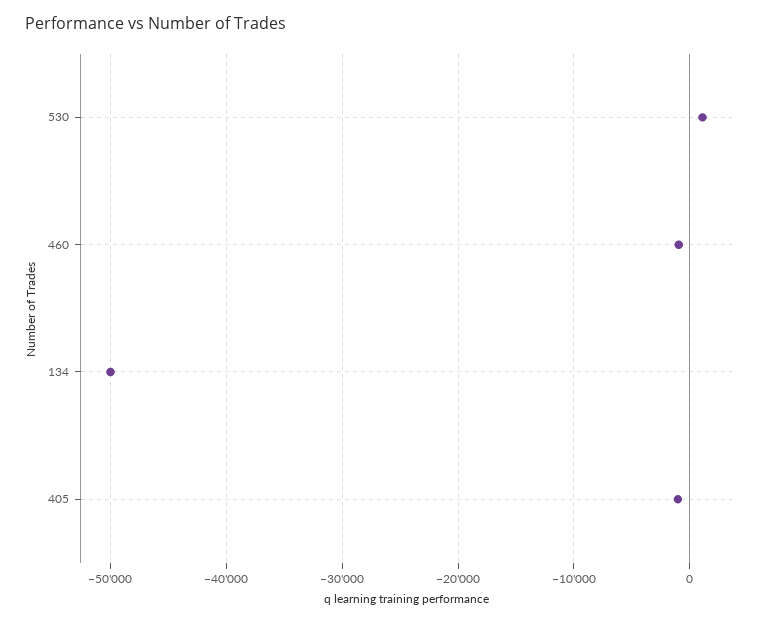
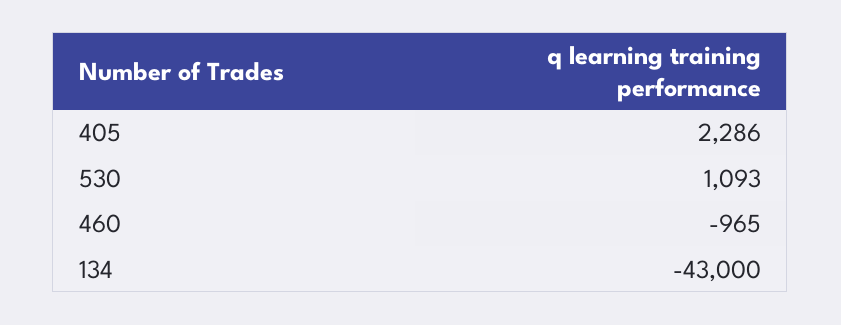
134: -50000 -> -43000
405: -1000 -> 2286

